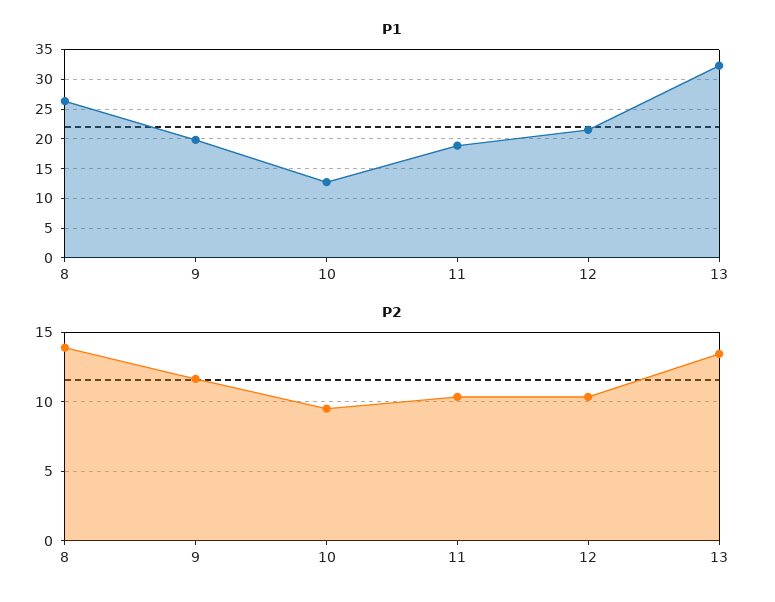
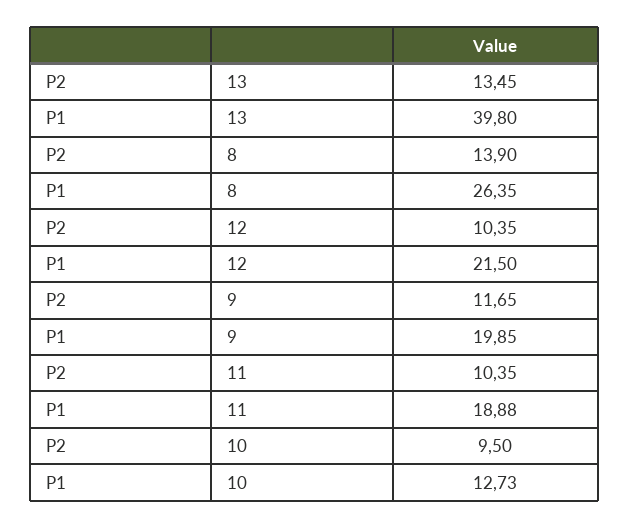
P1, 13: 32.5 -> 39.8

